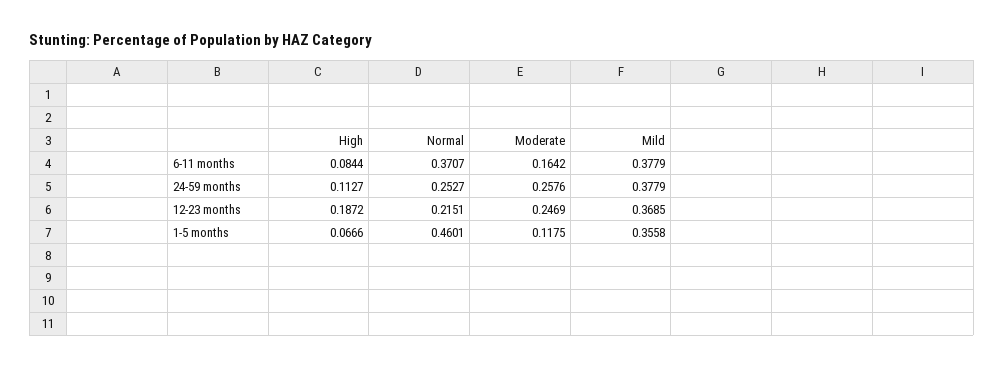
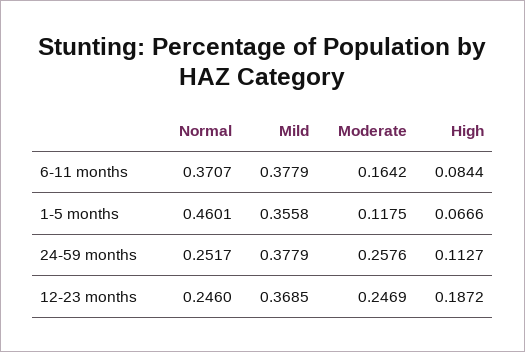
Normal, 24-59 months: 0.2527 -> 0.2517
Normal, 12-23 months: 0.2151 -> 0.246

